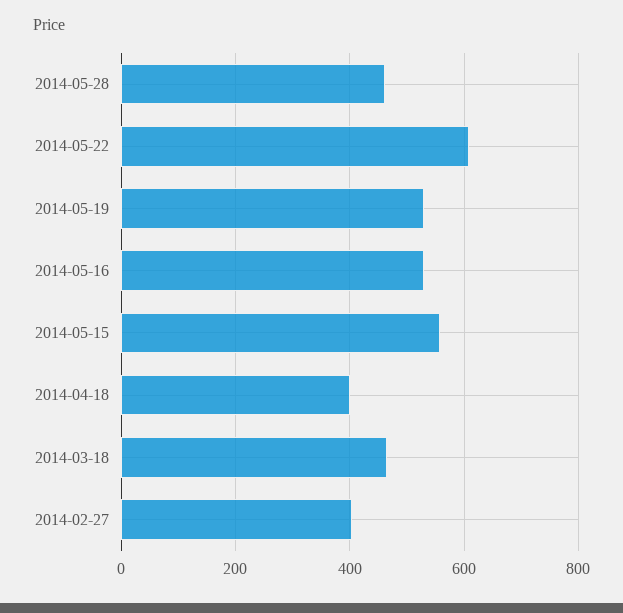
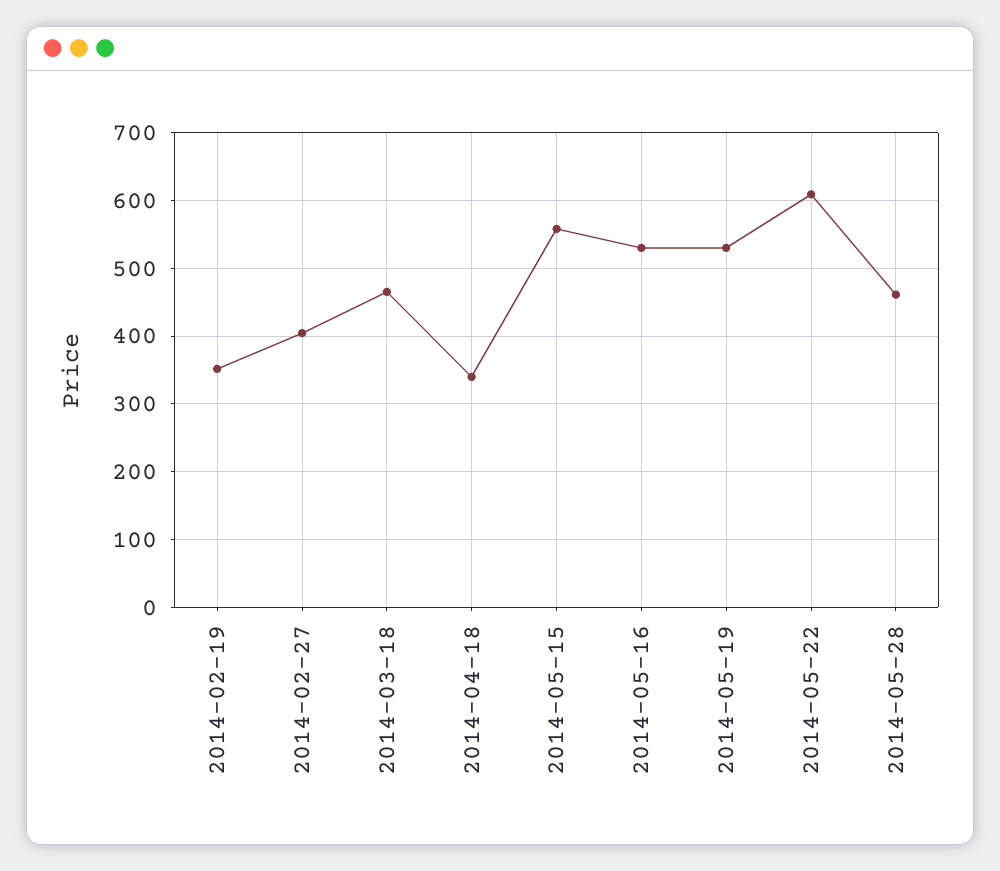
2014-04-18: 400 -> 340
2014-02-19: none -> 350

